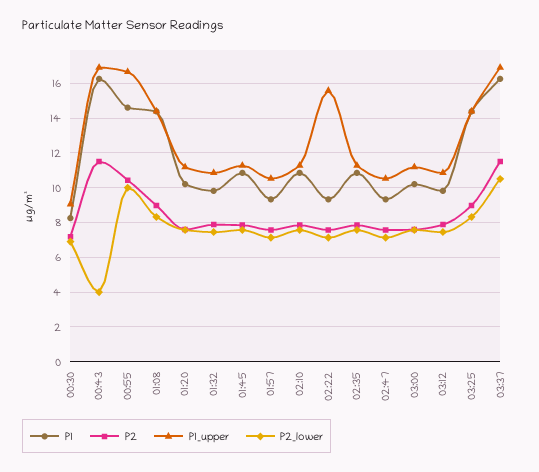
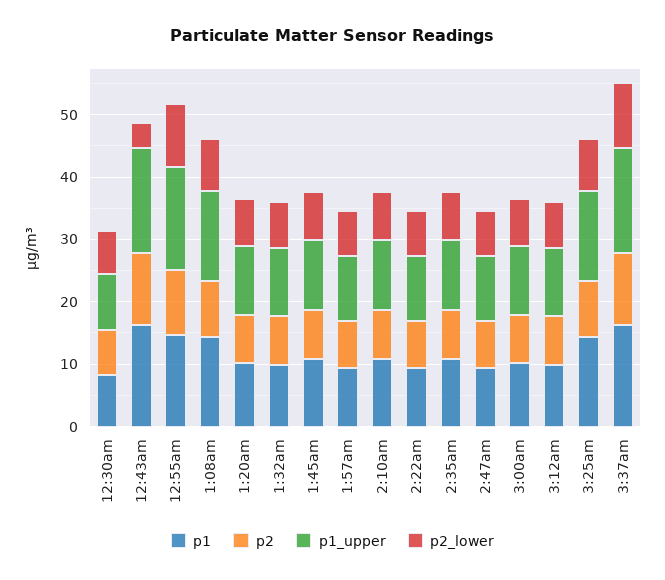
P1_upper, 02:22: 15.5 -> 10

